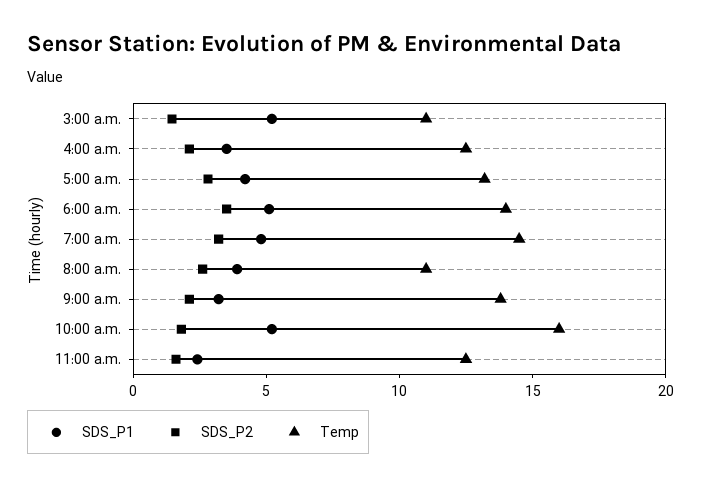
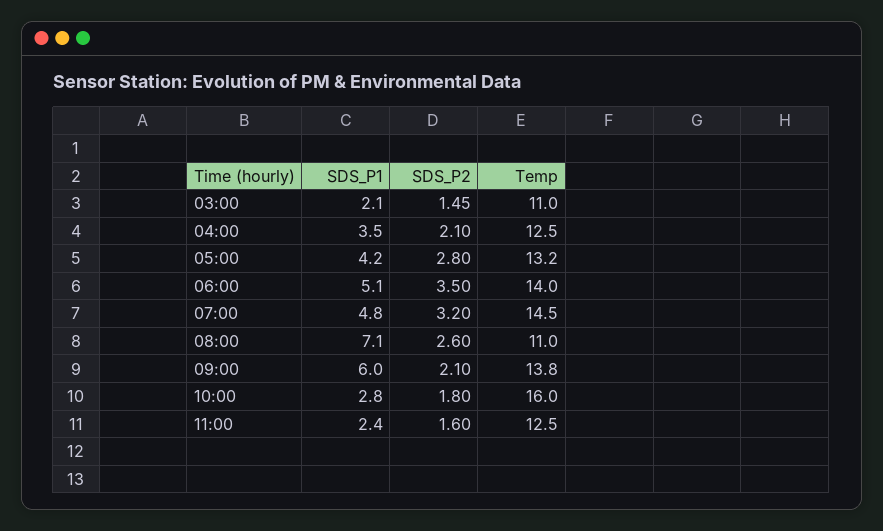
SDS_P1, 3:00 a.m.: 5 -> 2.1
SDS_P1, 8:00 a.m.: 4 -> 7.1
SDS_P1, 9:00 a.m.: 3 -> 6
SDS_P1, 10:00 a.m.: 5 -> 2.8

